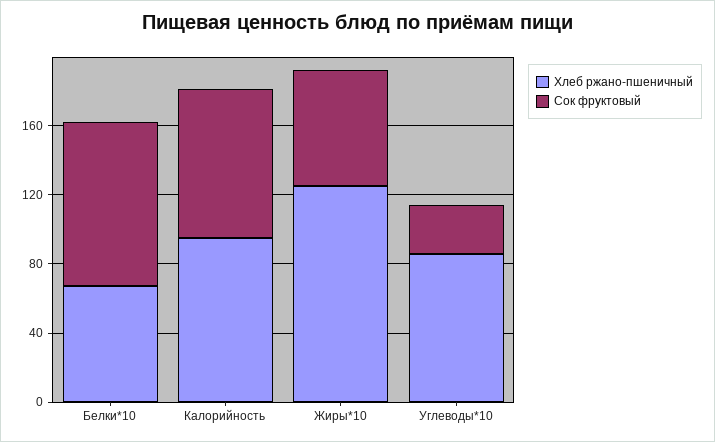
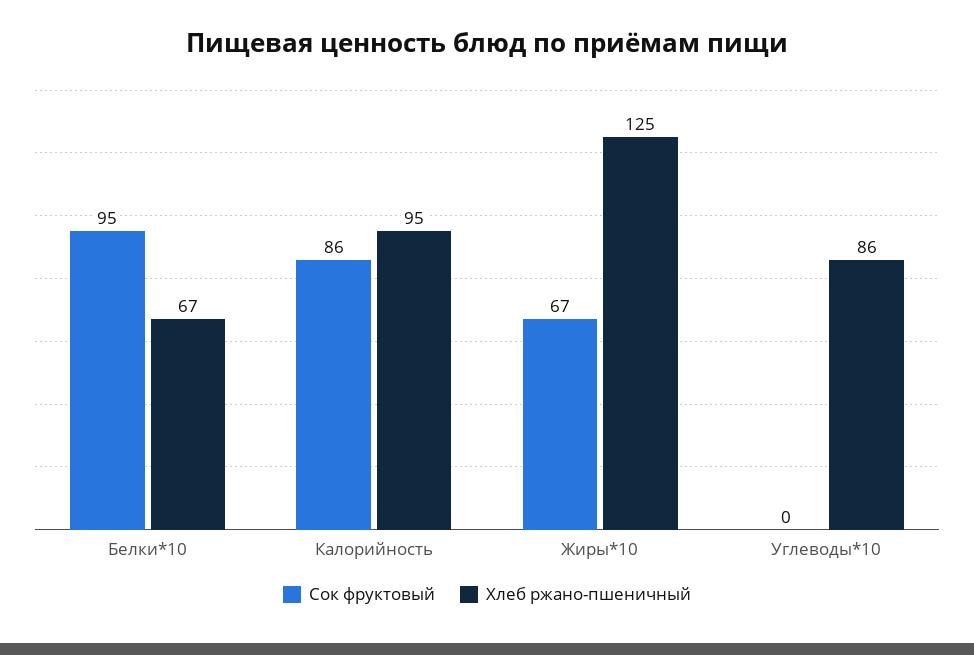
Сок фруктовый, Углеводы*10: 30 -> 0

